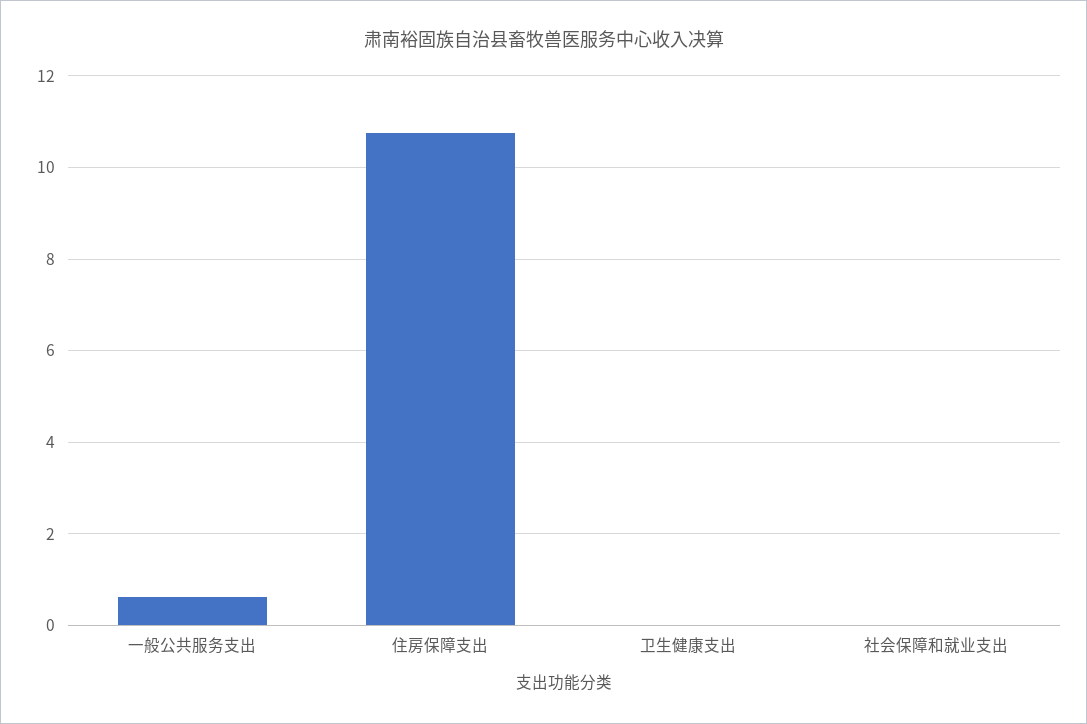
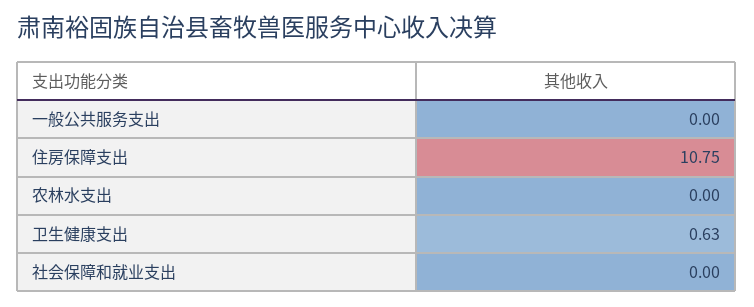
一般公共服务支出: 0.6 -> 0
卫生健康支出: 0 -> 0.63
农林水支出: none -> 0

